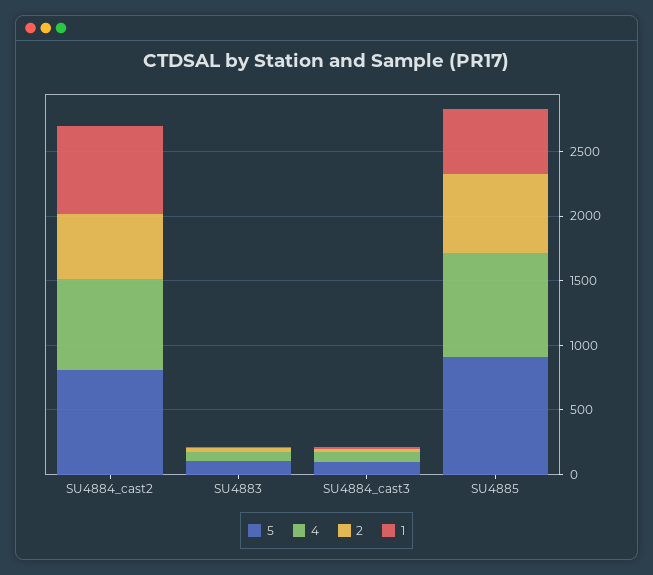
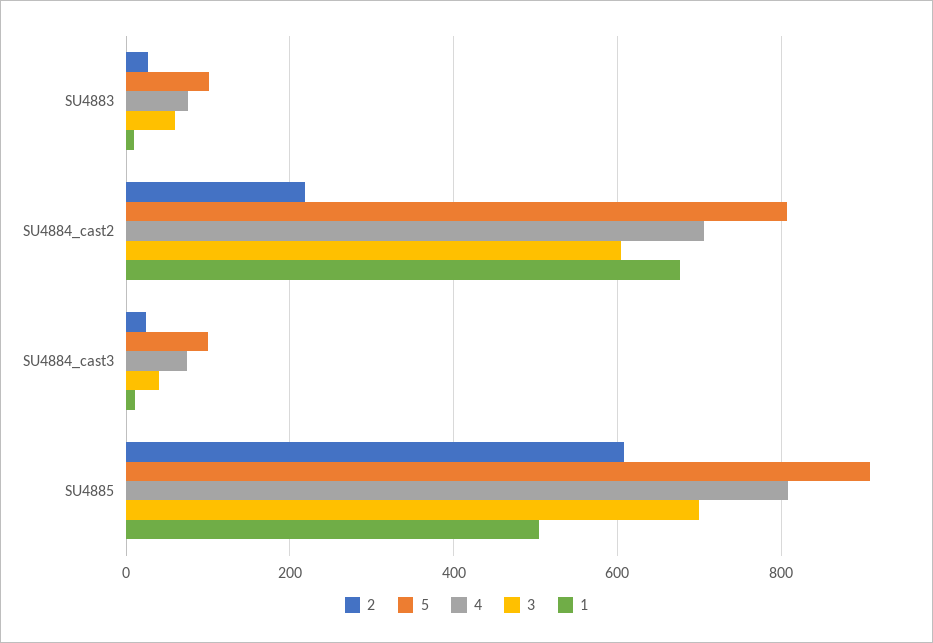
2, SU4884_cast2: 500 -> 220
3, SU4883: none -> 60
3, SU4884_cast2: none -> 600
3, SU4884_cast3: none -> 40
3, SU4885: none -> 700

